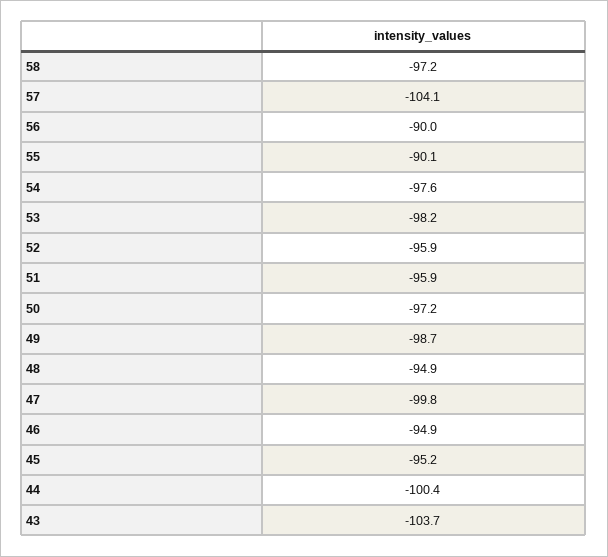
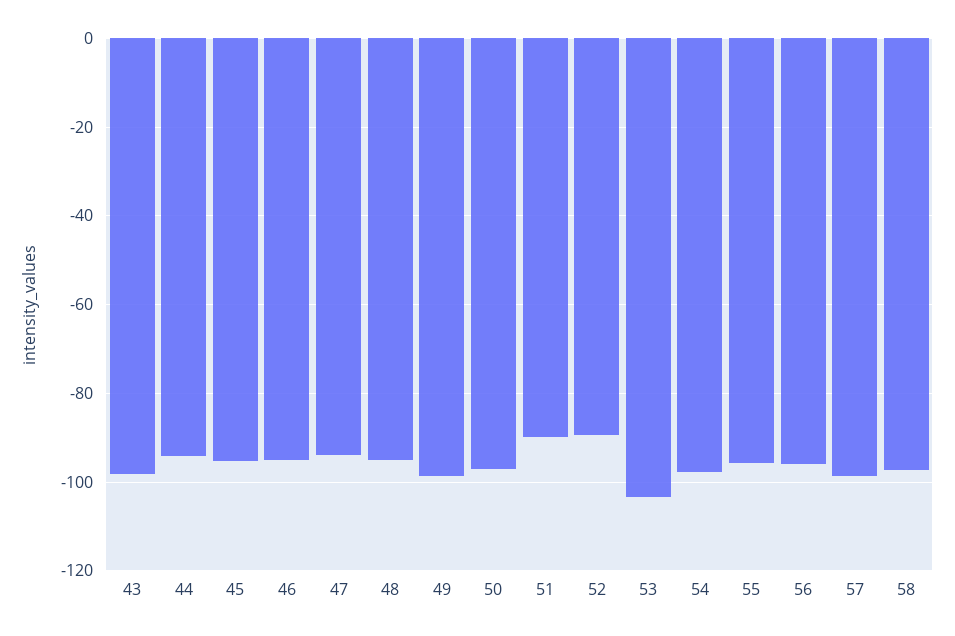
57: -104.1 -> -98
56: -90 -> -96
55: -90.1 -> -96
53: -98.2 -> -104
52: -95.9 -> -90
51: -95.9 -> -90
47: -99.8 -> -94
44: -100.4 -> -94
43: -103.7 -> -98

